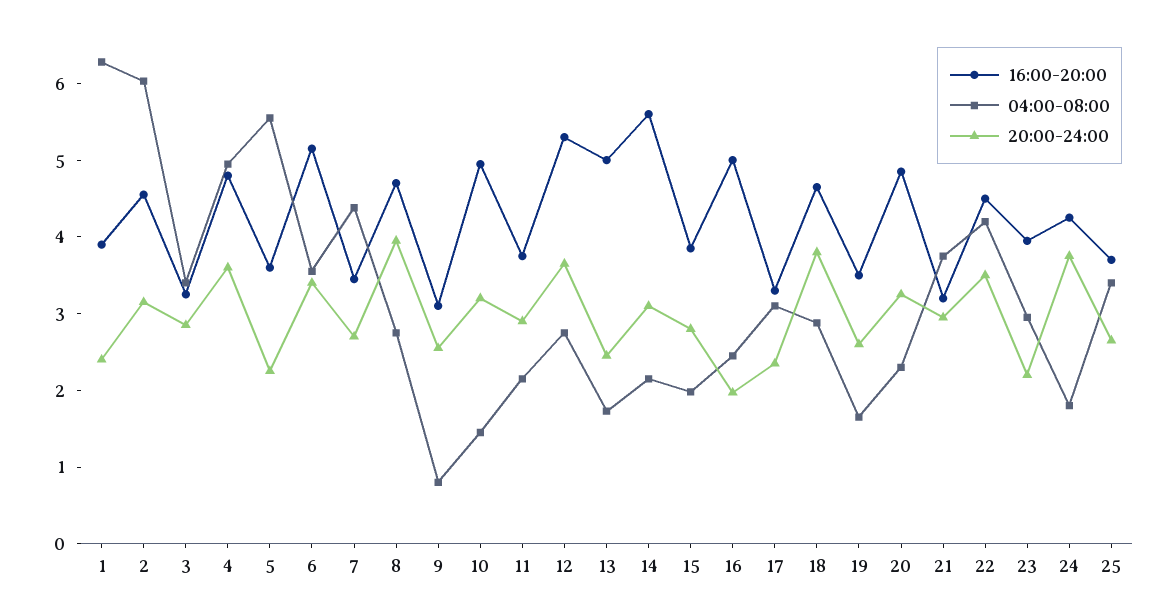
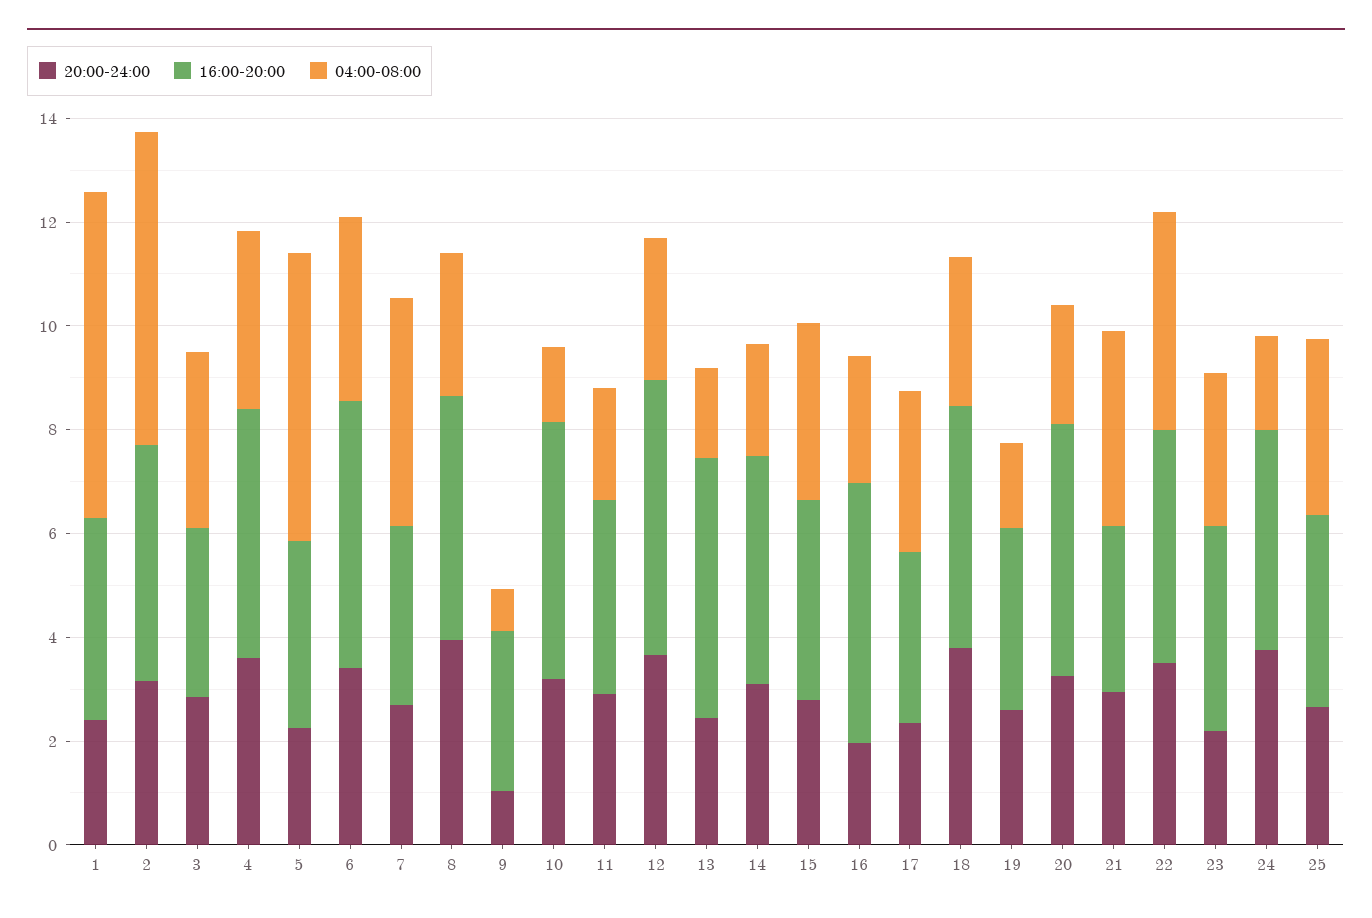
04:00-08:00, 4: 5 -> 3.5
20:00-24:00, 9: 2.6 -> 1
16:00-20:00, 14: 5.6 -> 4.5
04:00-08:00, 15: 2 -> 3.5

